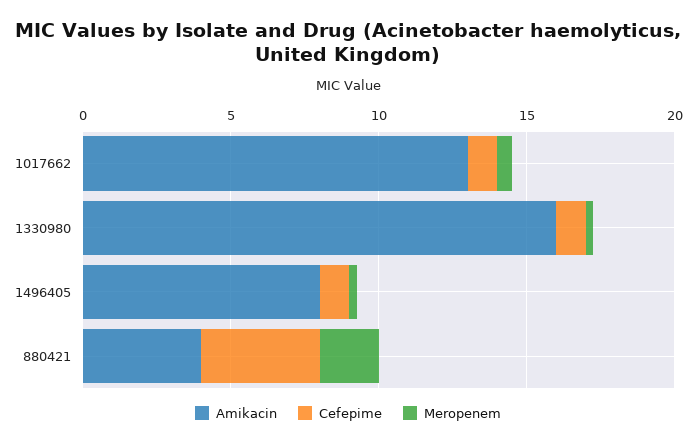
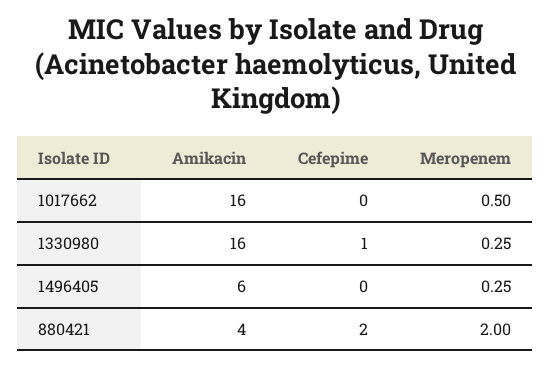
Amikacin, 1017662: 13 -> 16
Cefepime, 1017662: 1 -> 0
Amikacin, 1496405: 8 -> 6
Cefepime, 1496405: 1 -> 0
Cefepime, 880421: 4 -> 2

